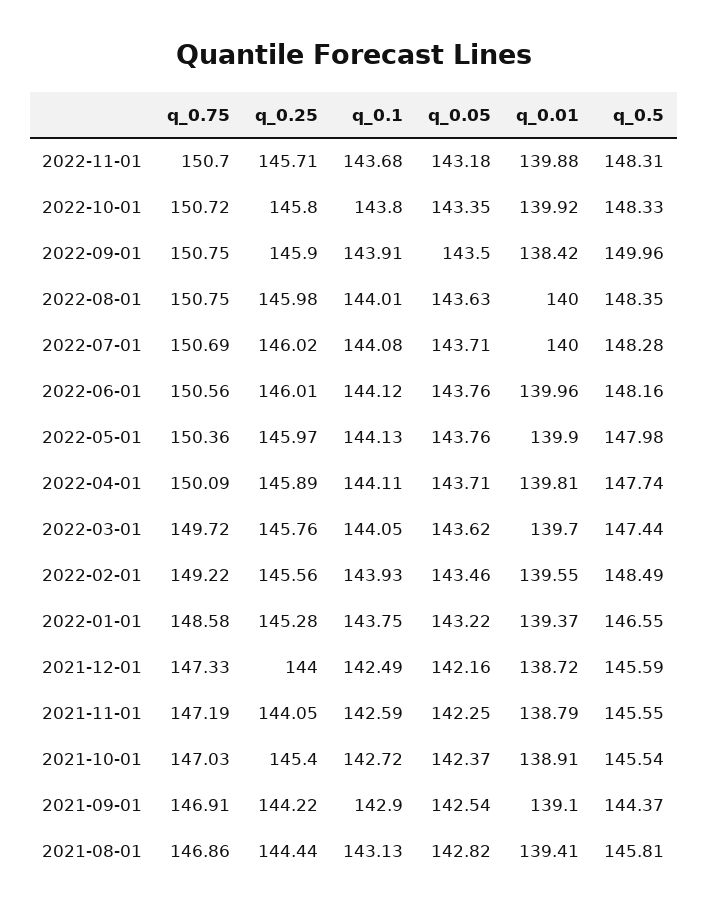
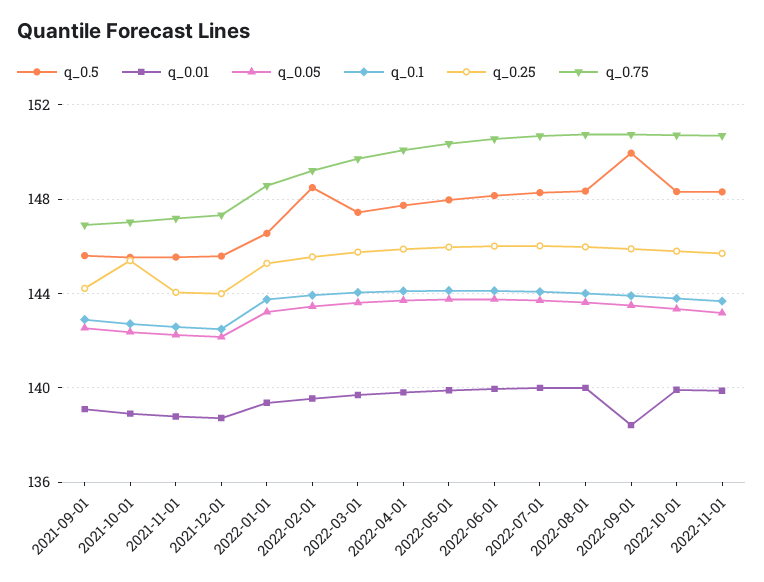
q_0.5, 2021-09-01: 144.37 -> 145.5
q_0.75, 2021-08-01: 146.86 -> none
q_0.25, 2021-08-01: 144.44 -> none
q_0.1, 2021-08-01: 143.13 -> none
q_0.05, 2021-08-01: 142.82 -> none
q_0.01, 2021-08-01: 139.41 -> none
q_0.5, 2021-08-01: 145.81 -> none

